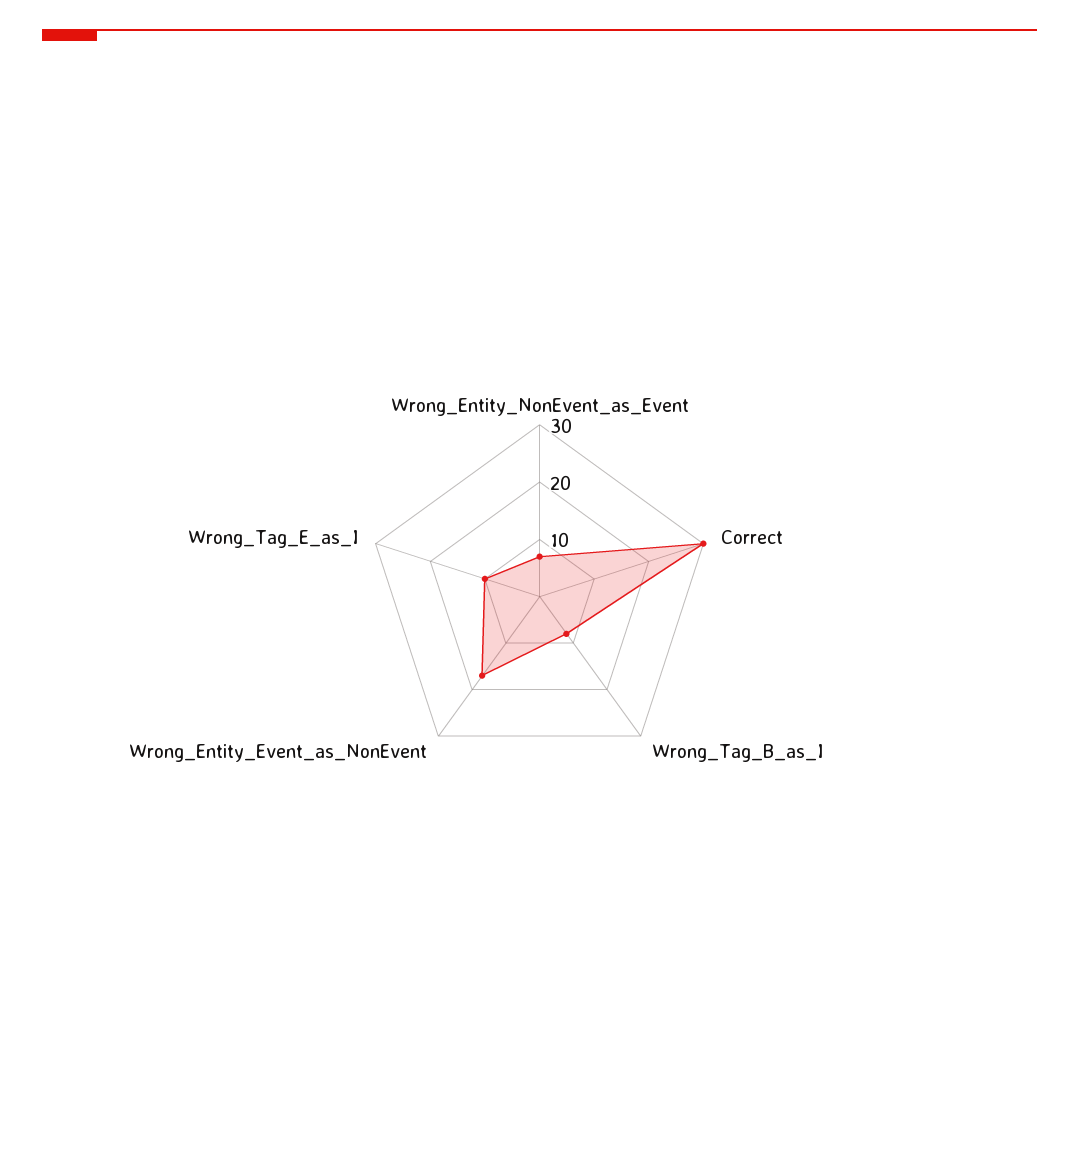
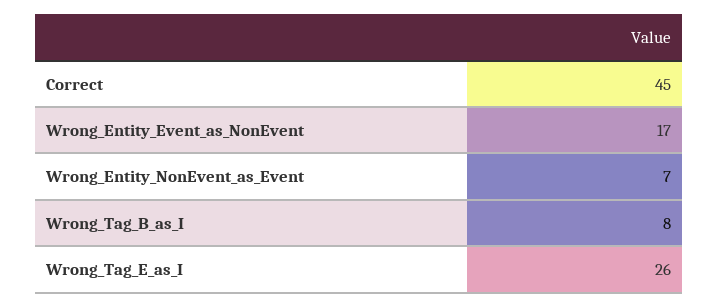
Correct: 30 -> 45
Wrong_Tag_E_as_I: 10 -> 26

